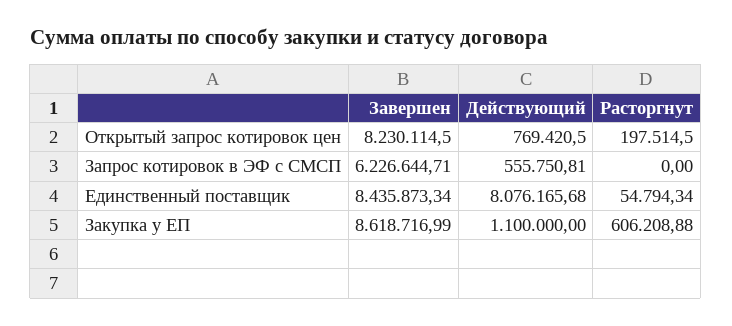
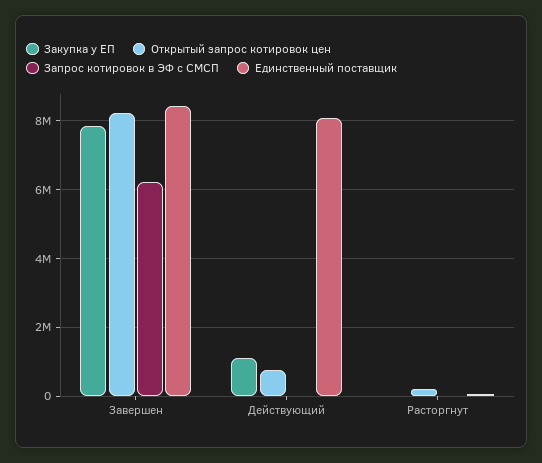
Запрос котировок в ЭФ с СМСП, Действующий: 555750.81 -> 0
Закупка у ЕП, Завершен: 8618716.99 -> 7800000
Закупка у ЕП, Расторгнут: 606208.88 -> 0

